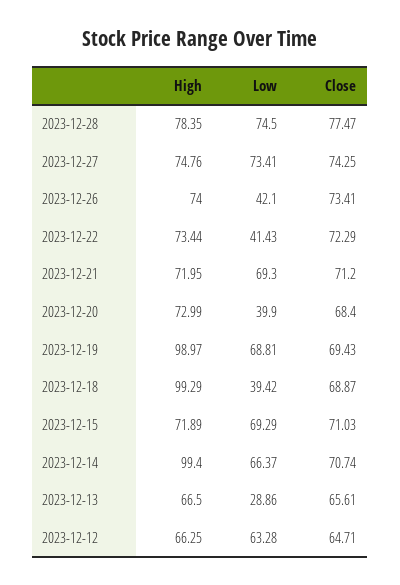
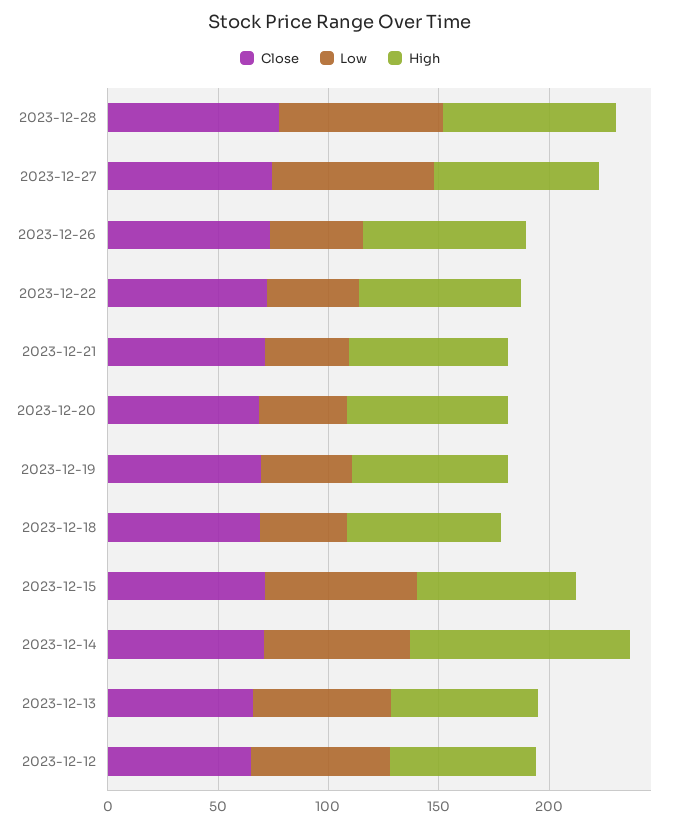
Low, 2023-12-21: 69.3 -> 40
High, 2023-12-19: 98.97 -> 70
Low, 2023-12-19: 68.81 -> 40
High, 2023-12-18: 99.29 -> 70
Low, 2023-12-13: 28.86 -> 60

